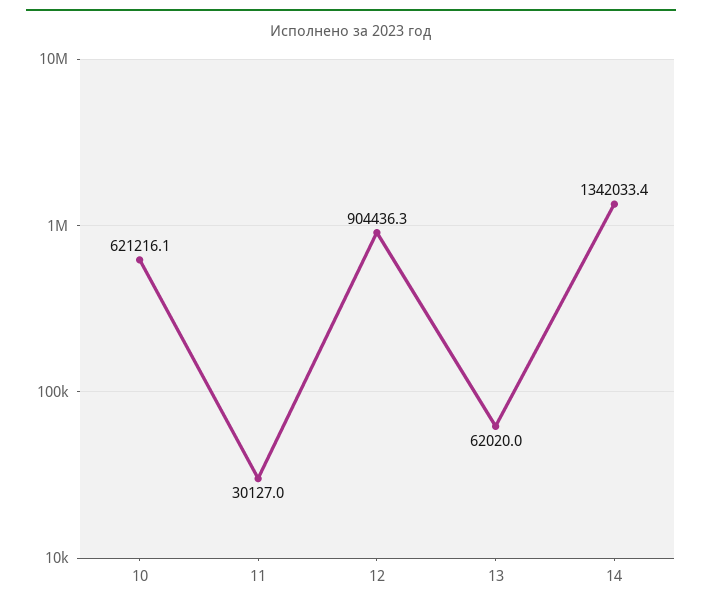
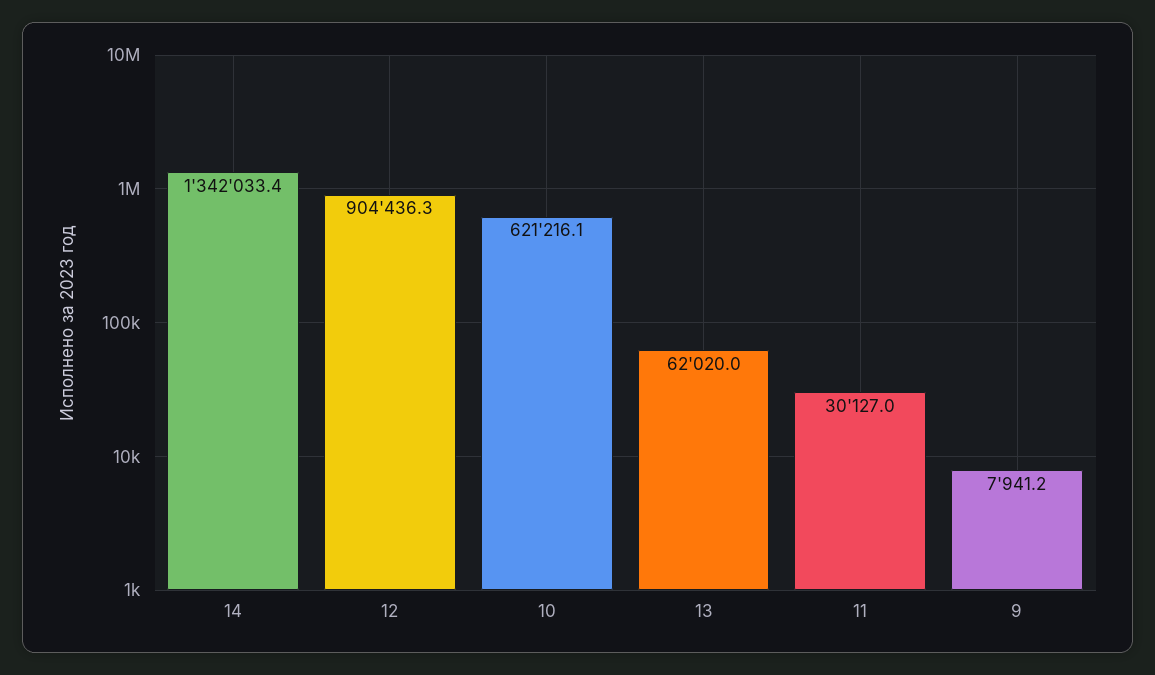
9: none -> 7941.2

